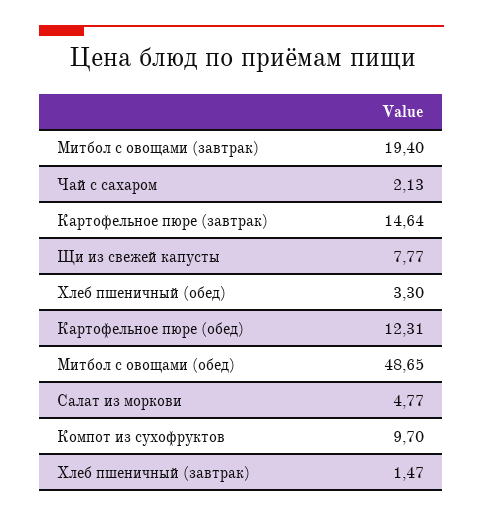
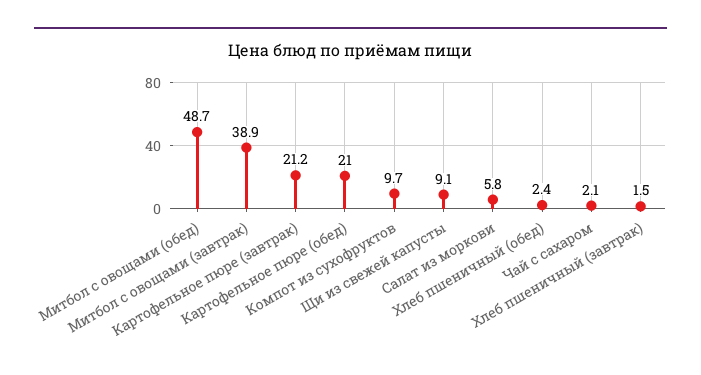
Митбол с овощами (завтрак): 19.4 -> 38.9
Картофельное пюре (завтрак): 14.64 -> 21.2
Щи из свежей капусты: 7.77 -> 9.1
Хлеб пшеничный (обед): 3.3 -> 2.4
Картофельное пюре (обед): 12.31 -> 21
Салат из моркови: 4.77 -> 5.8

